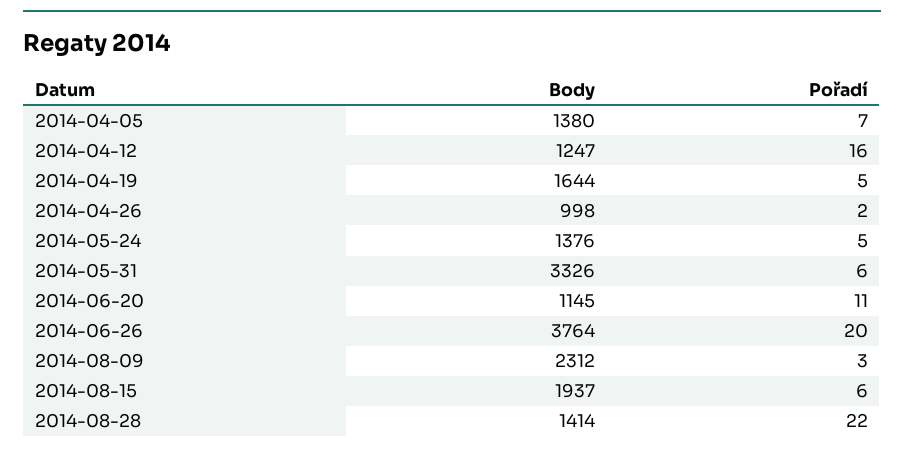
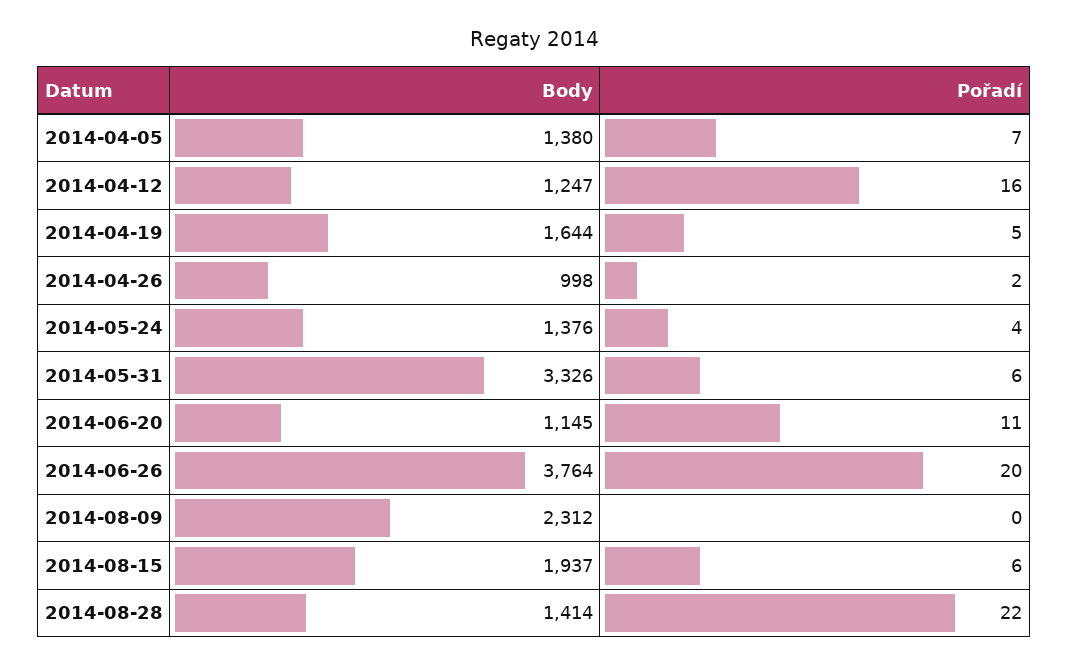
Pořadí, 2014-05-24: 5 -> 4
Pořadí, 2014-08-09: 3 -> 0

